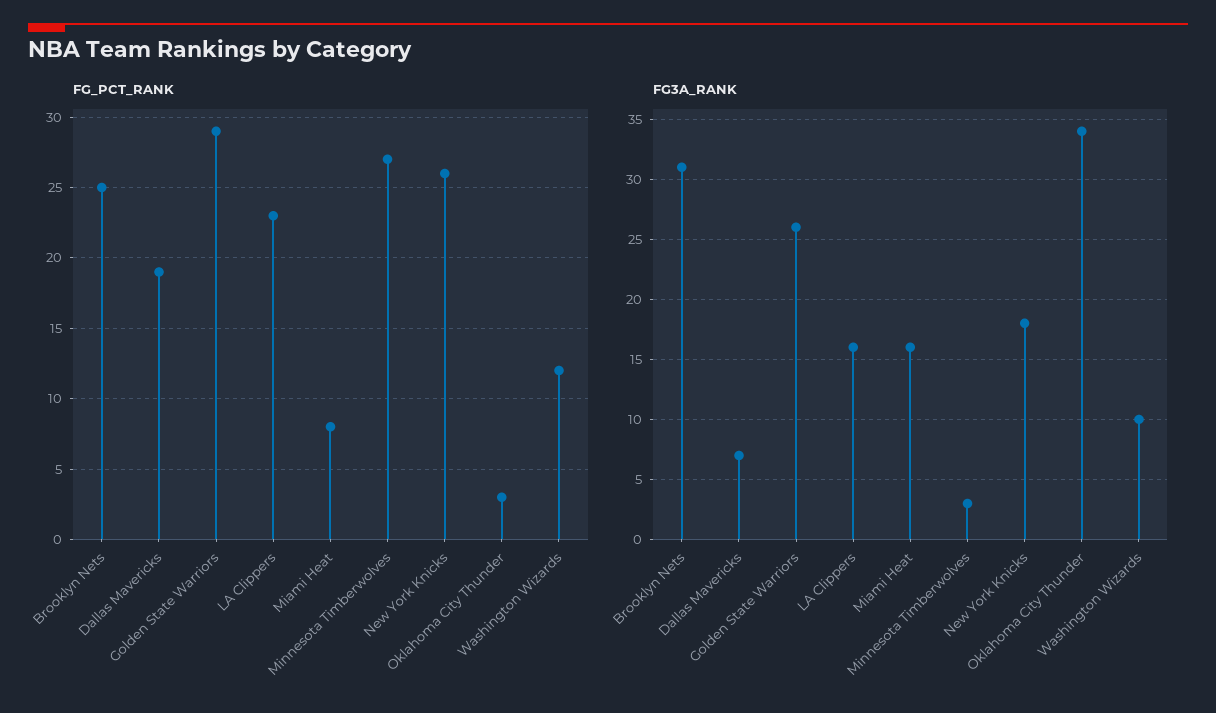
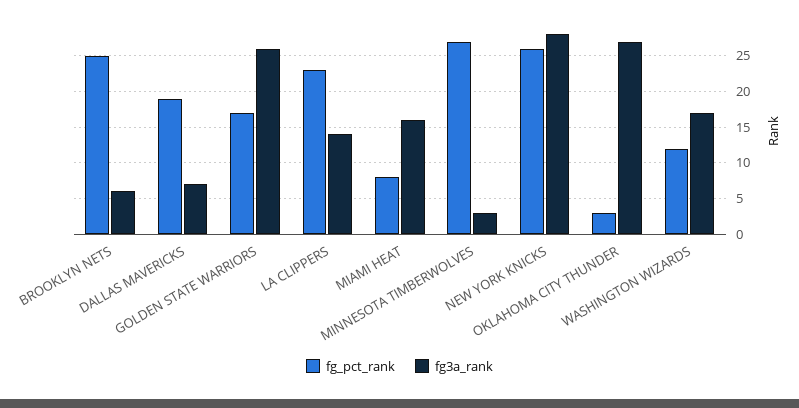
FG_PCT_RANK, Golden State Warriors: 29 -> 17
FG3A_RANK, Brooklyn Nets: 31 -> 6
FG3A_RANK, LA Clippers: 16 -> 14
FG3A_RANK, New York Knicks: 18 -> 28
FG3A_RANK, Oklahoma City Thunder: 34 -> 27
FG3A_RANK, Washington Wizards: 10 -> 17

